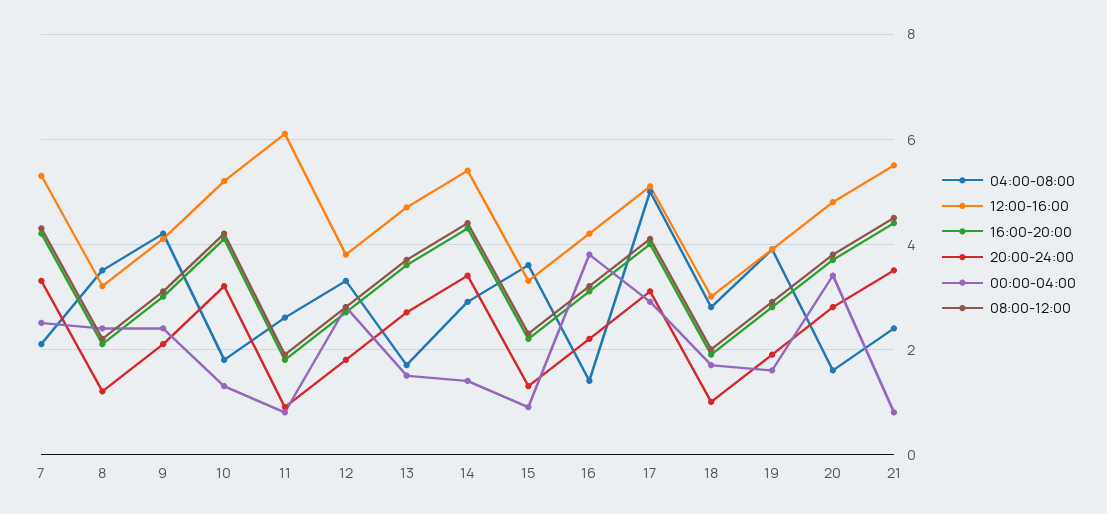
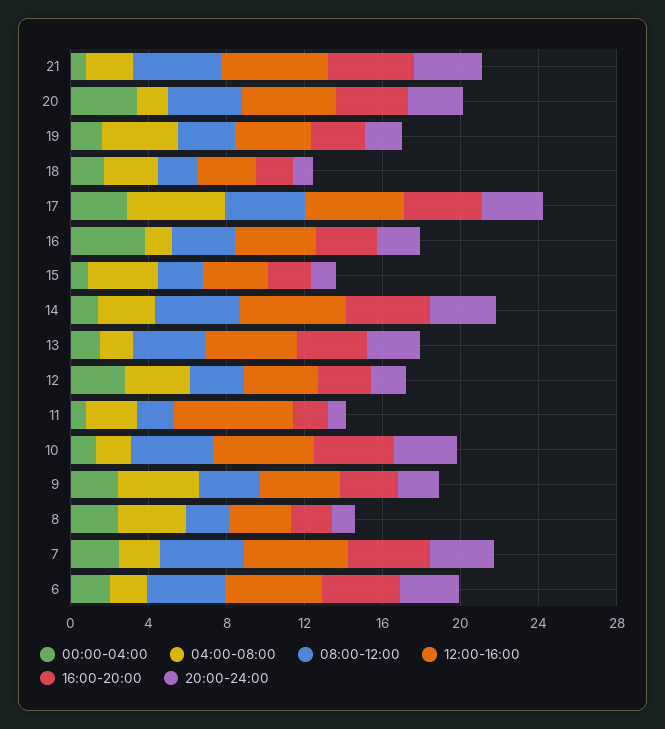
00:00-04:00, 6: none -> 2
04:00-08:00, 6: none -> 2
08:00-12:00, 6: none -> 4
12:00-16:00, 6: none -> 5
16:00-20:00, 6: none -> 4
20:00-24:00, 6: none -> 3

